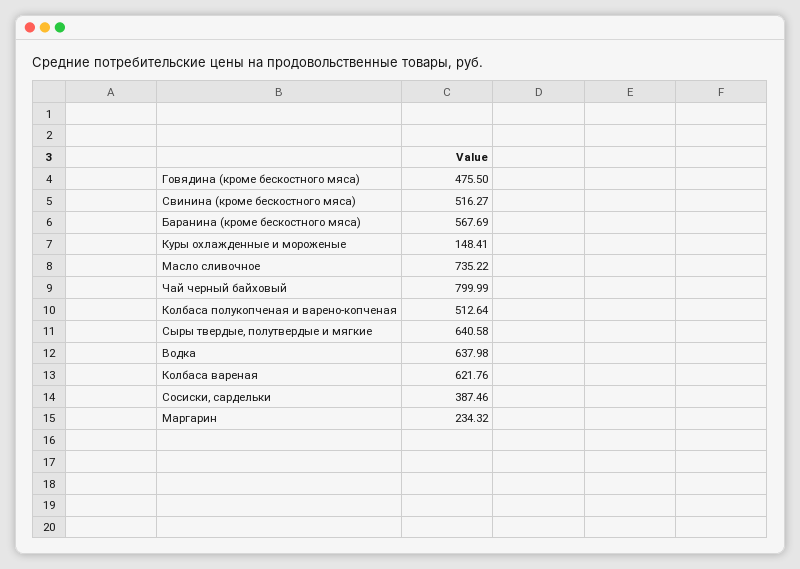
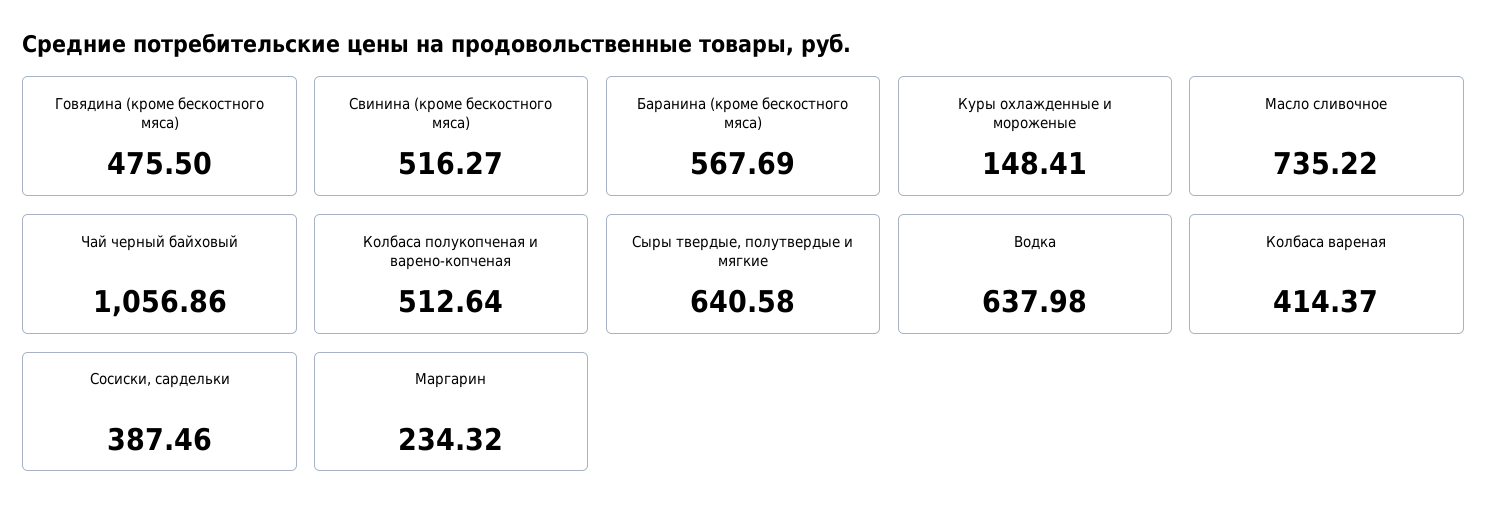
Чай черный байховый: 799.99 -> 1056.86
Колбаса вареная: 621.76 -> 414.37

